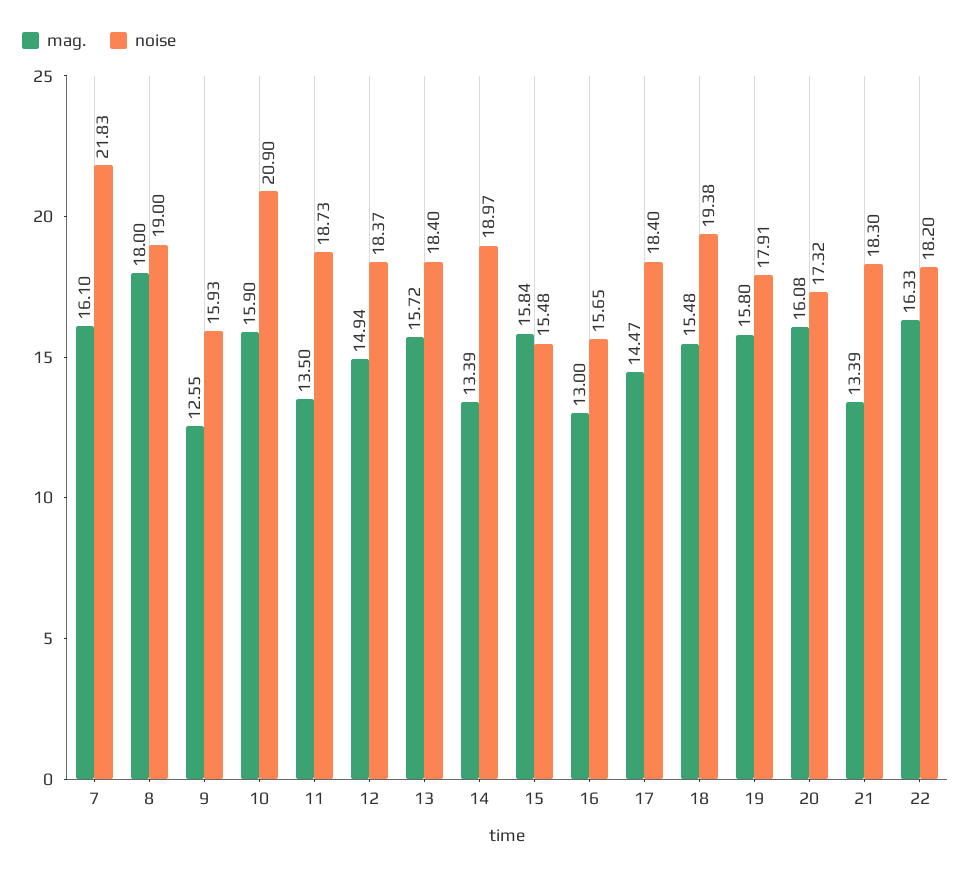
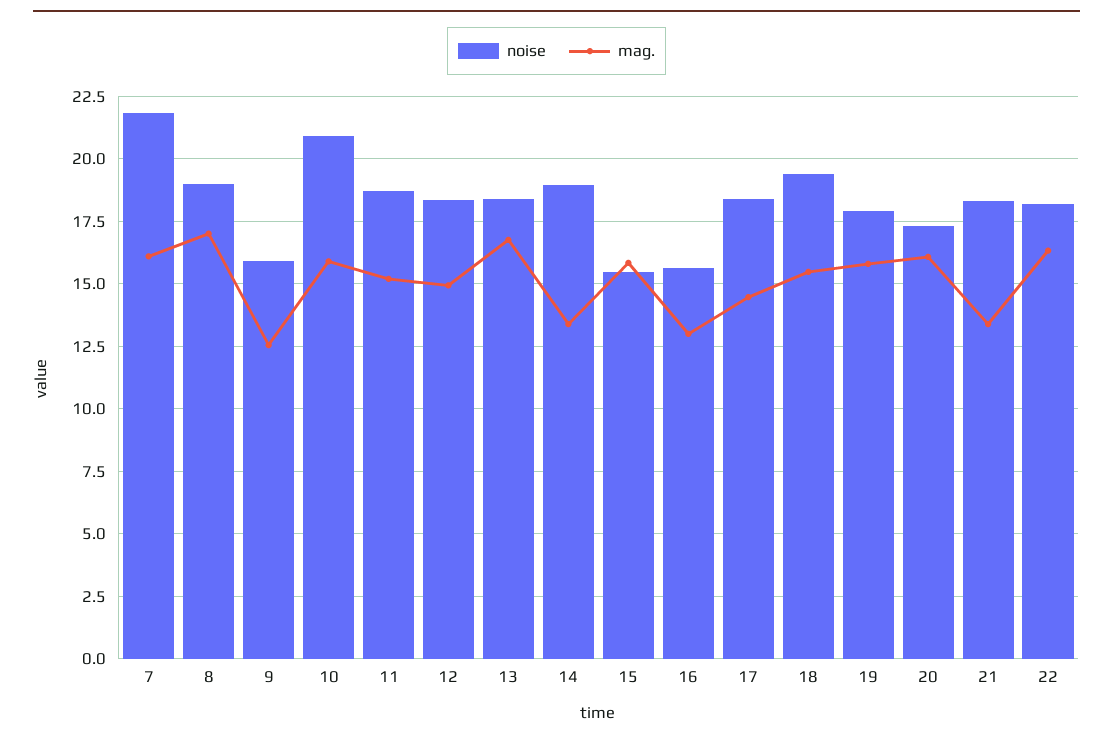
mag., 8: 18 -> 17
mag., 11: 13.5 -> 15.25
mag., 13: 15.72 -> 16.75

